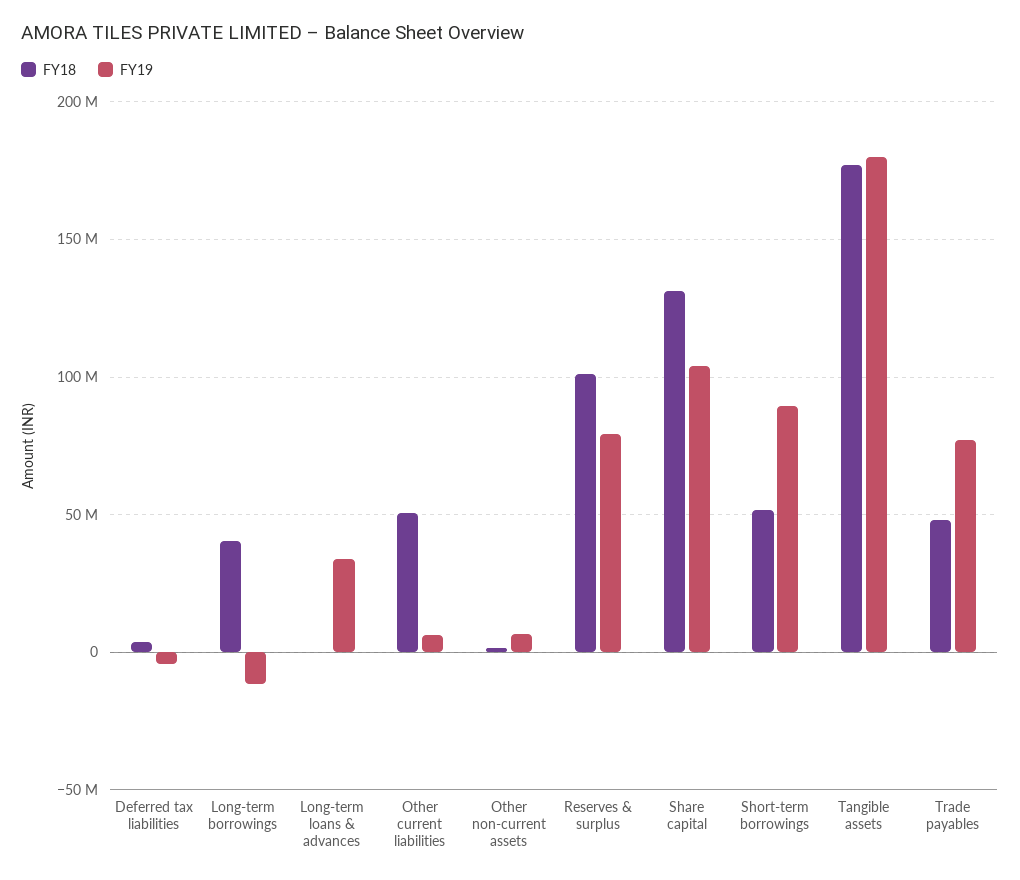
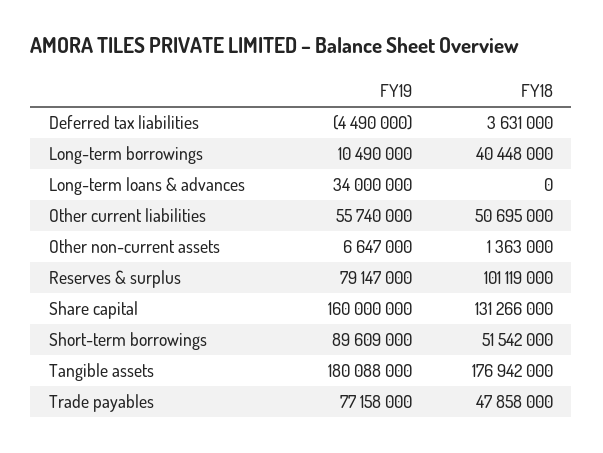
FY19, Long-term borrowings: -10000000 -> 10490000
FY19, Other current liabilities: 5000000 -> 55740000
FY19, Share capital: 105000000 -> 160000000

